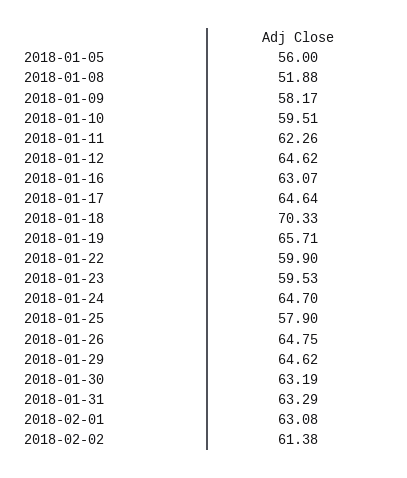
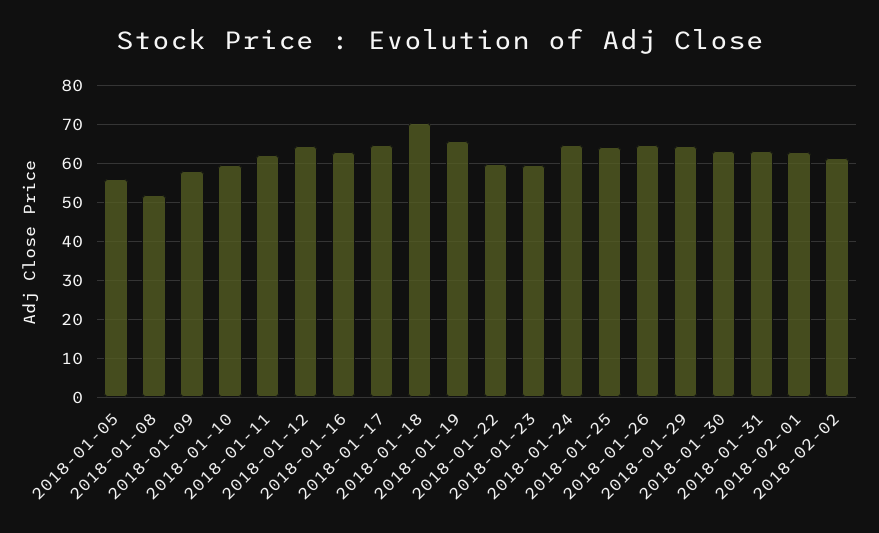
2018-01-25: 57.9 -> 64

